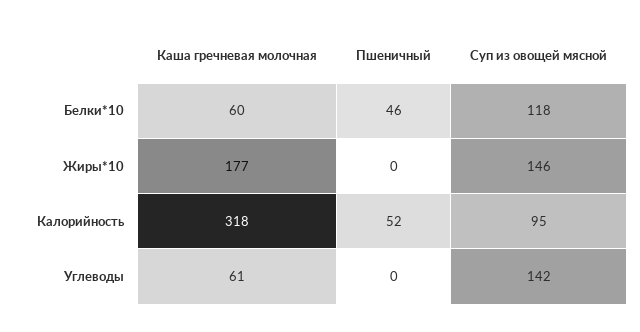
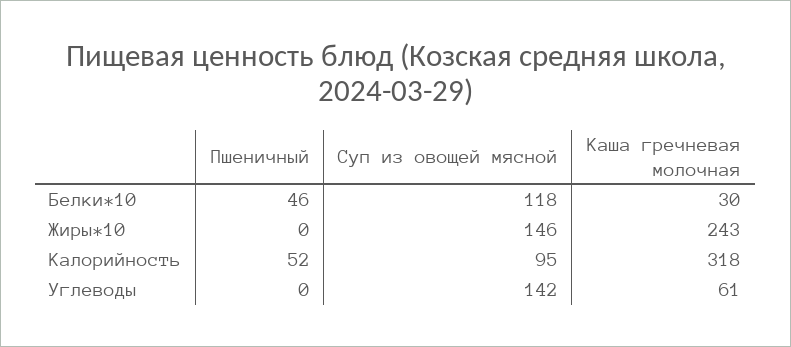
Каша гречневая молочная, Белки*10: 60 -> 30
Каша гречневая молочная, Жиры*10: 177 -> 243

